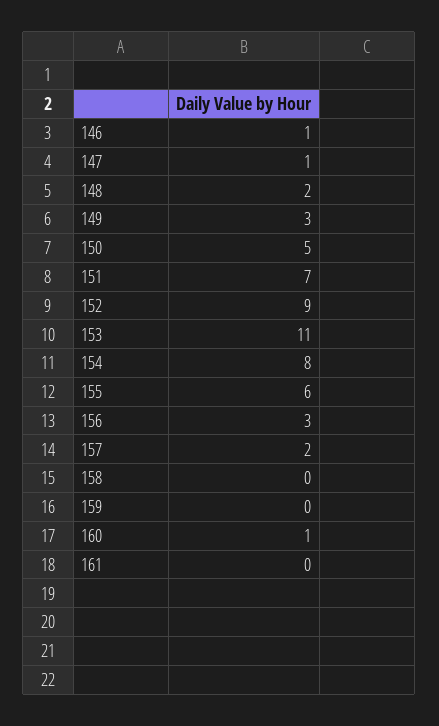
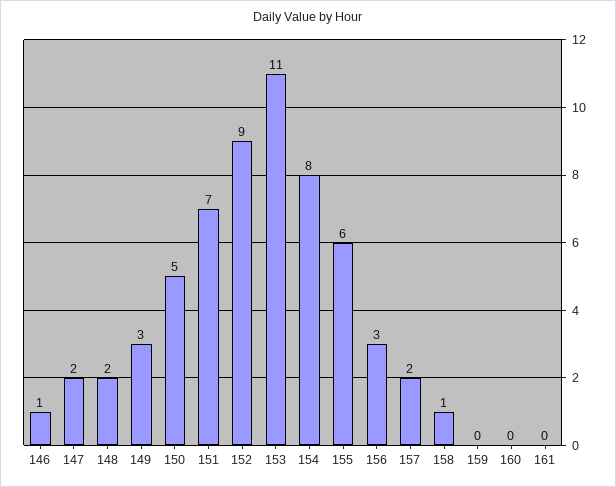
147: 1 -> 2
158: 0 -> 1
160: 1 -> 0

